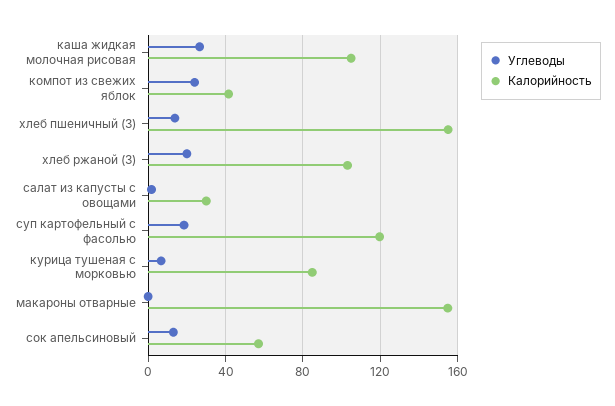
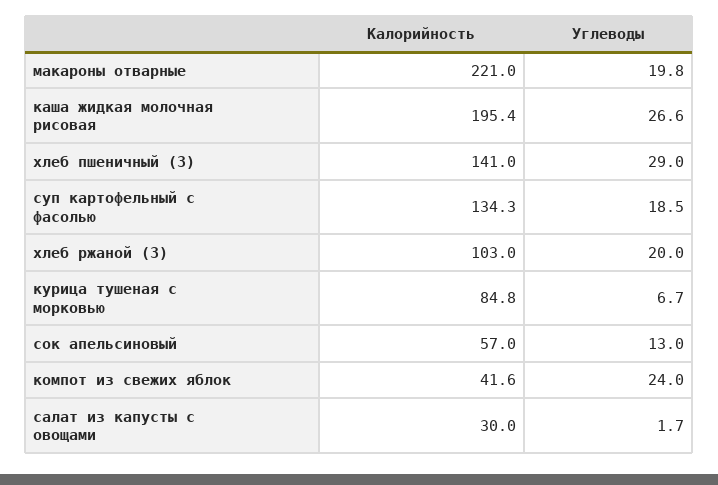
Калорийность, каша жидкая молочная рисовая: 105 -> 195.4
Углеводы, хлеб пшеничный (З): 15 -> 29
Калорийность, хлеб пшеничный (З): 155 -> 141
Калорийность, суп картофельный с фасолью: 120 -> 134.3
Углеводы, макароны отварные: 0 -> 19.8
Калорийность, макароны отварные: 155 -> 221

